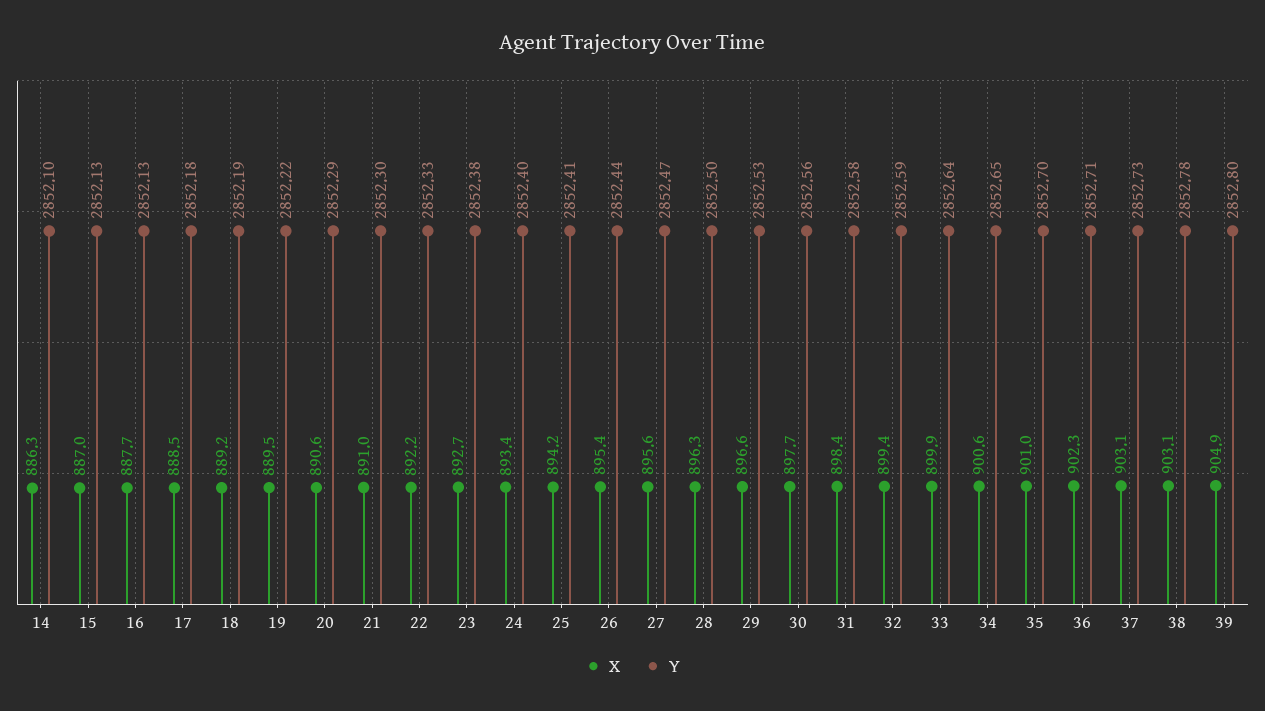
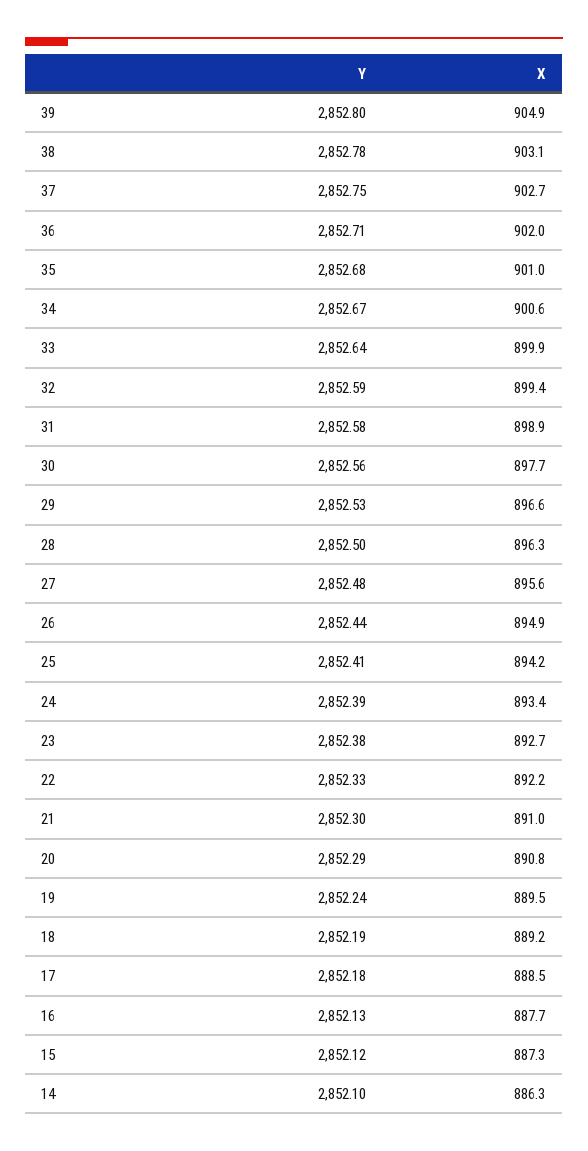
X, 15: 887 -> 887.3
Y, 15: 2852.13 -> 2852.12
Y, 19: 2852.22 -> 2852.24
X, 20: 890.6 -> 890.8
Y, 24: 2852.4 -> 2852.39
X, 26: 895.4 -> 894.9
Y, 27: 2852.47 -> 2852.48
X, 31: 898.4 -> 898.9
Y, 34: 2852.65 -> 2852.67
Y, 35: 2852.7 -> 2852.68
X, 36: 902.3 -> 902
X, 37: 903.1 -> 902.7
Y, 37: 2852.73 -> 2852.75

